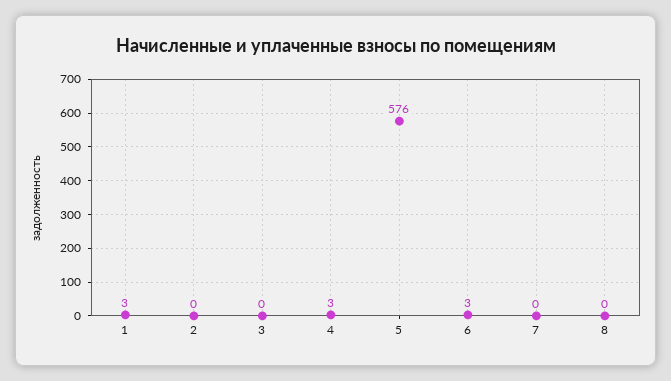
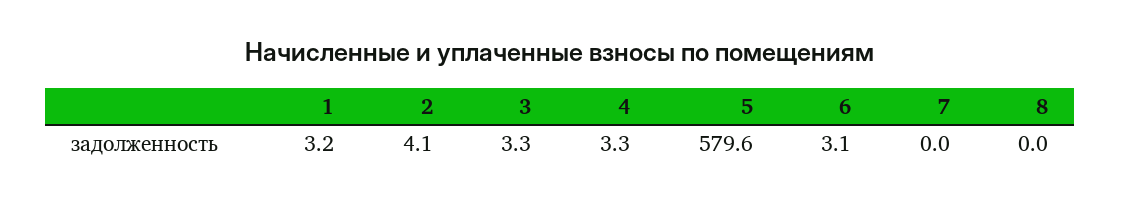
2: 0 -> 4.1
3: 0 -> 3.3
5: 576 -> 579.6

